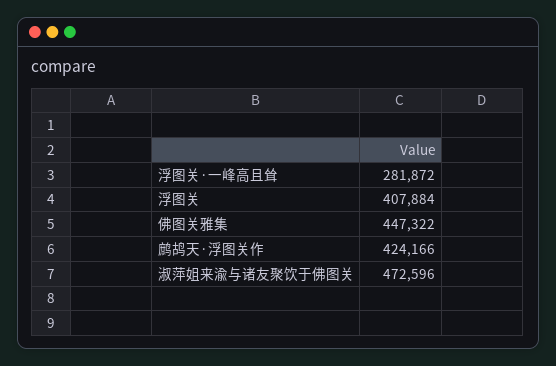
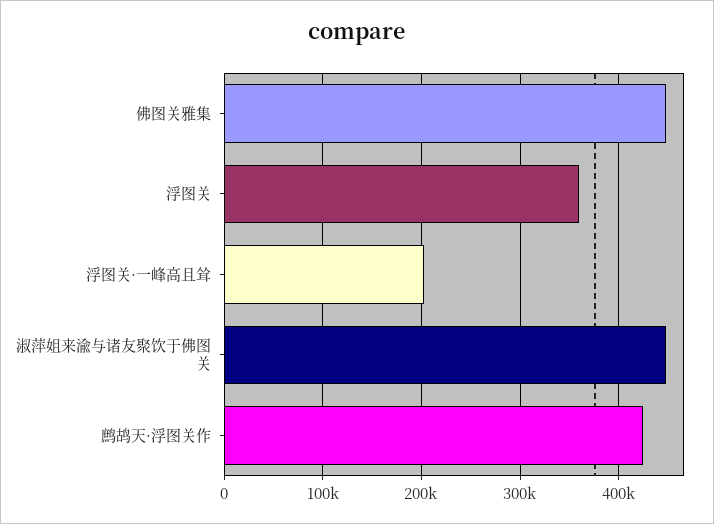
浮图关·一峰高且耸: 281872 -> 200000
浮图关: 407884 -> 360000
淑萍姐来渝与诸友聚饮于佛图关: 472596 -> 450000

